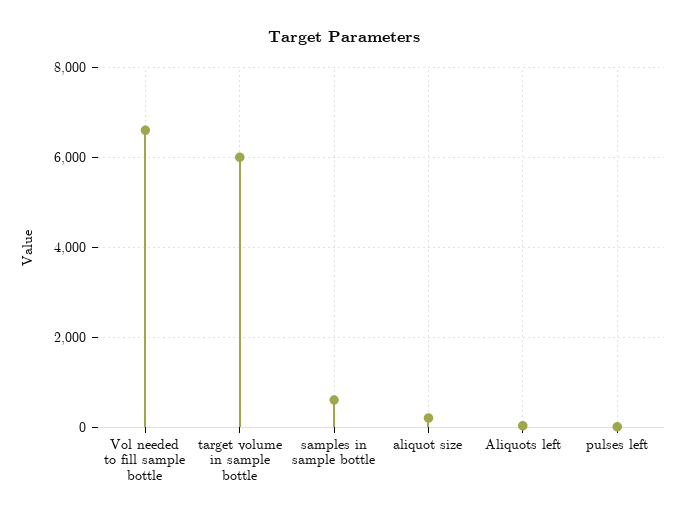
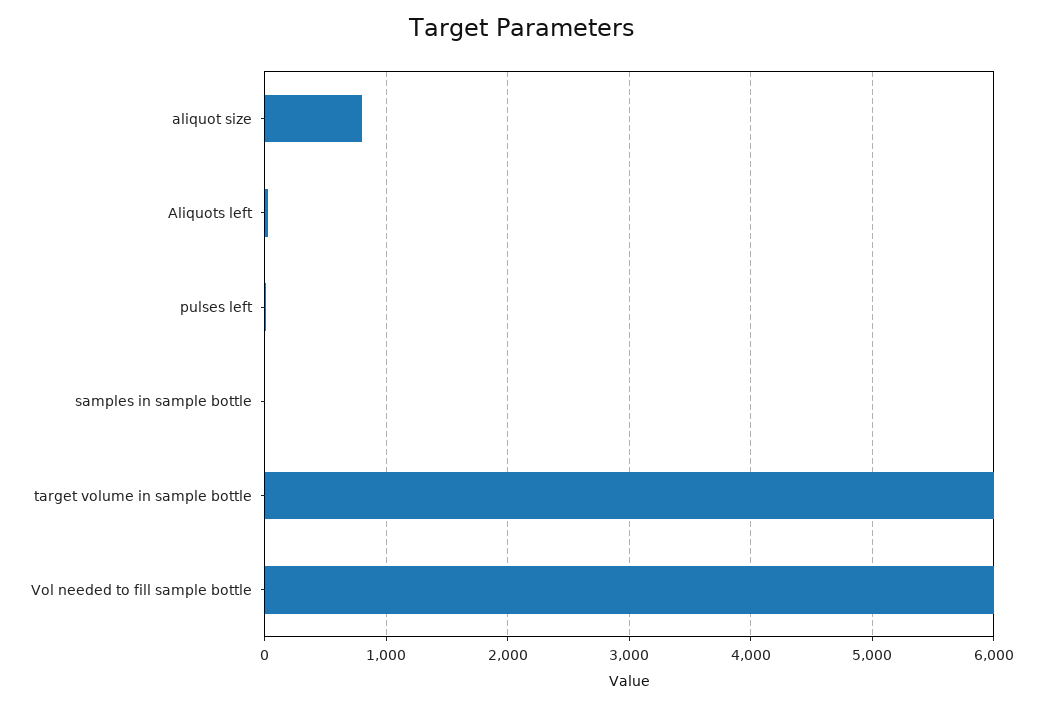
Vol needed to fill sample bottle: 6600 -> 6000
samples in sample bottle: 600 -> 0
aliquot size: 200 -> 800

